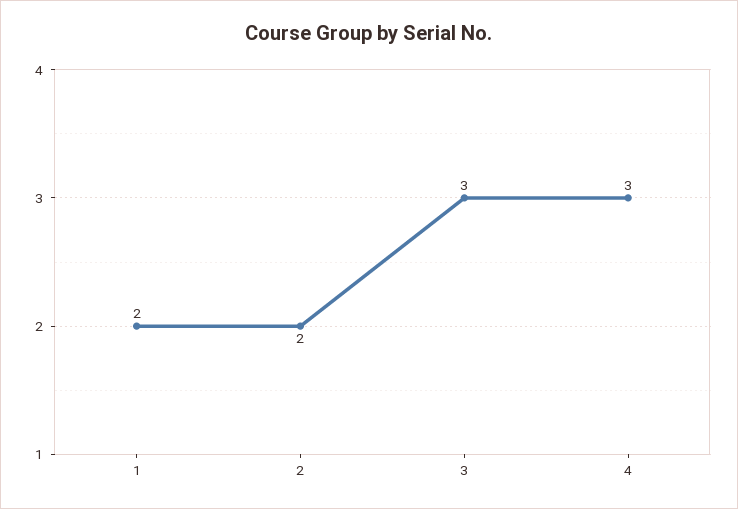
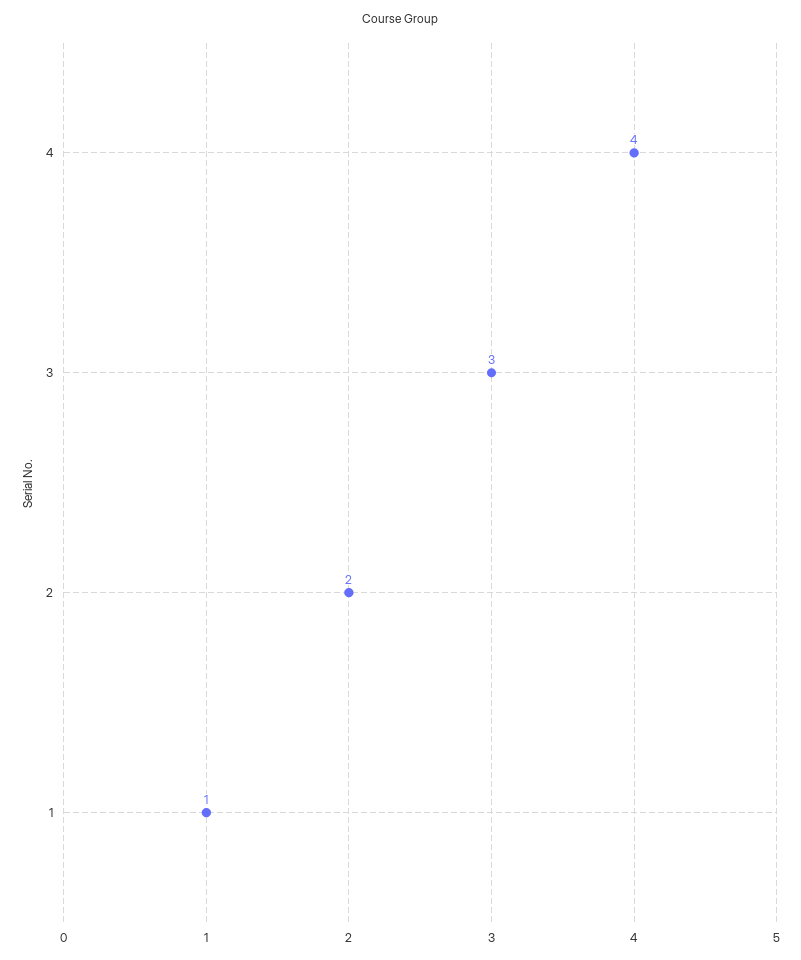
1: 2 -> 1
4: 3 -> 4

